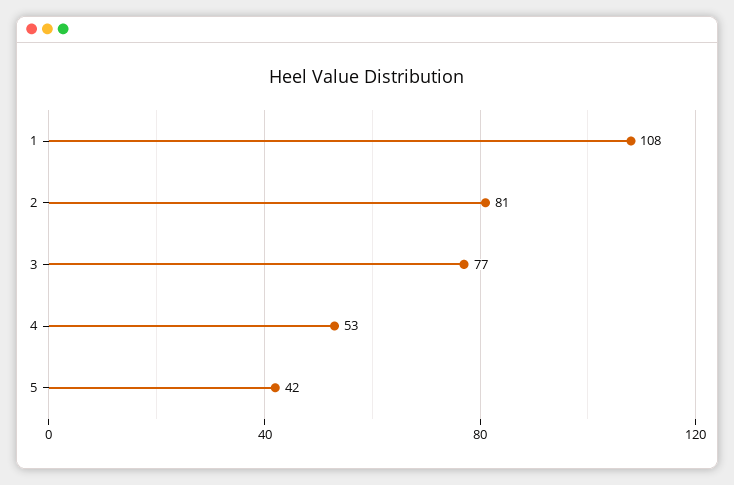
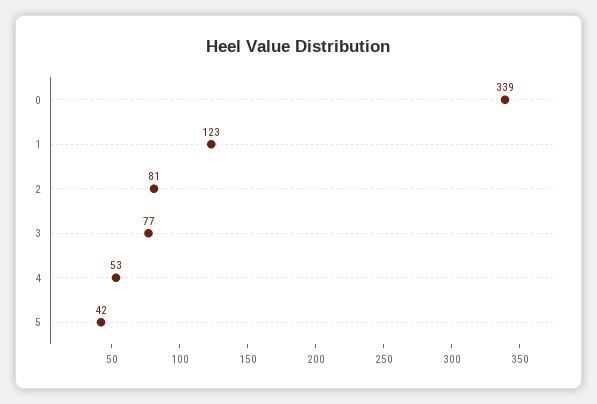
1: 108 -> 123
0: none -> 339

